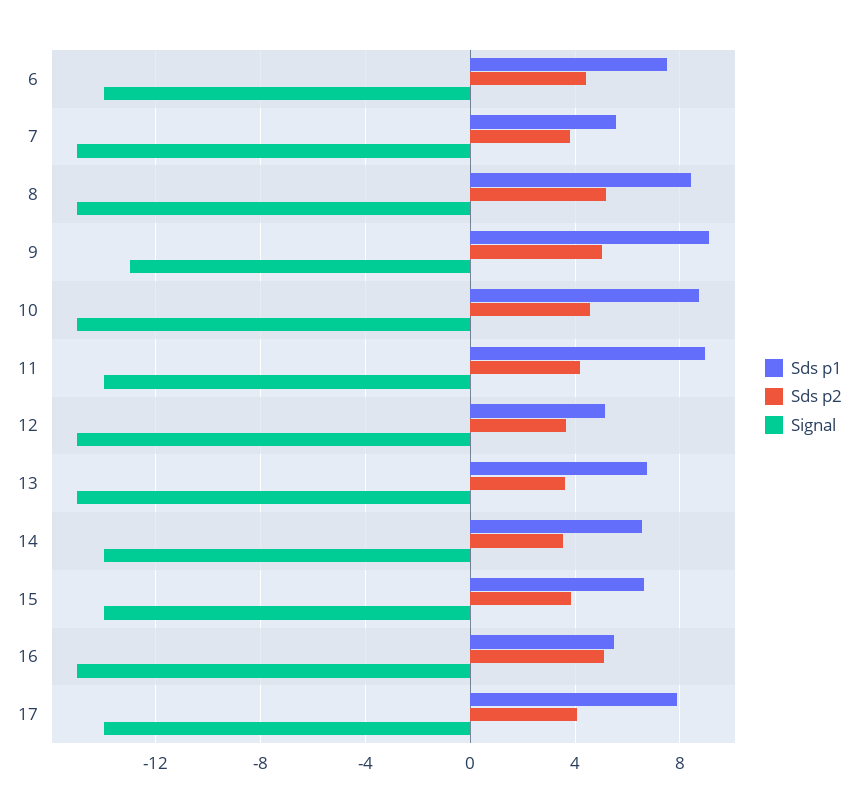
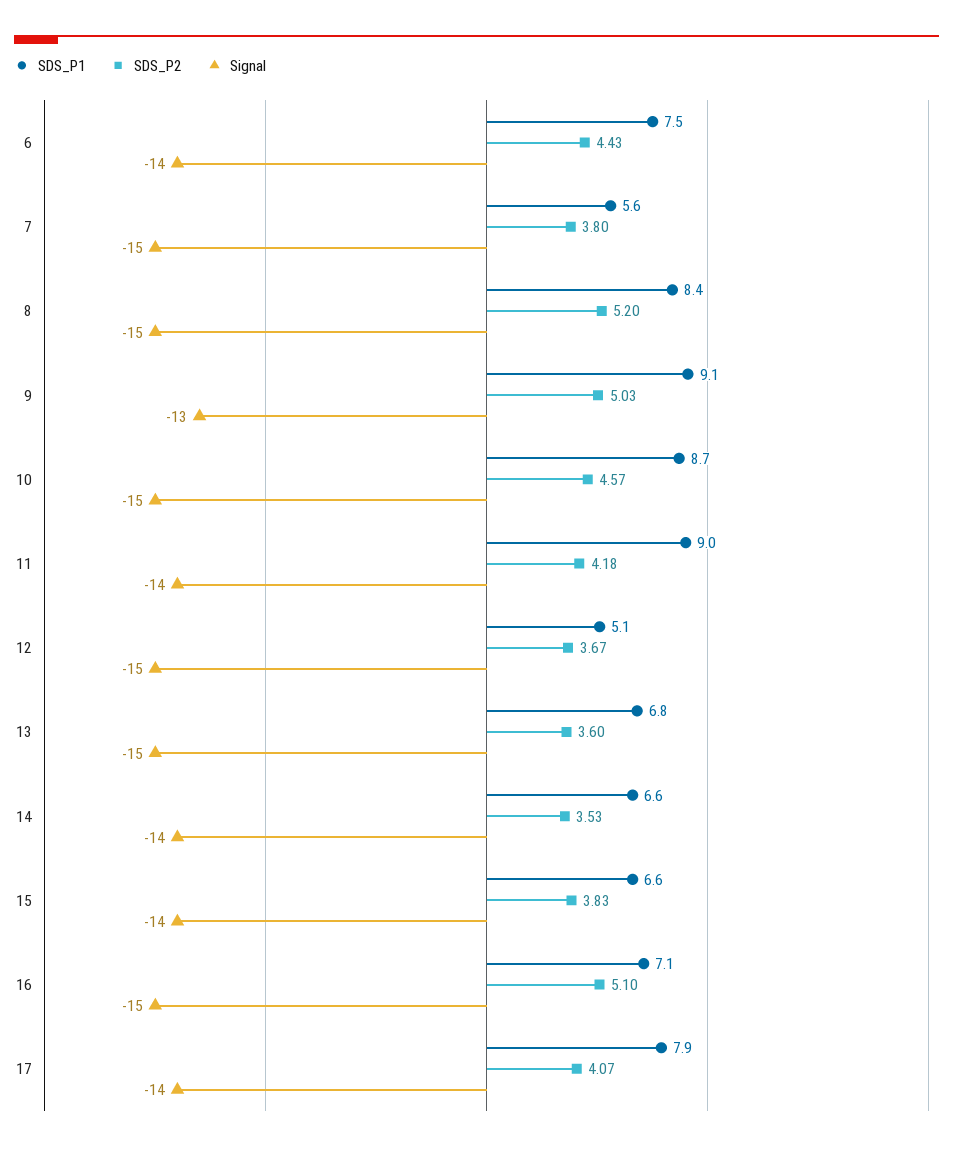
Sds p1, 16: 5.5 -> 7.1

